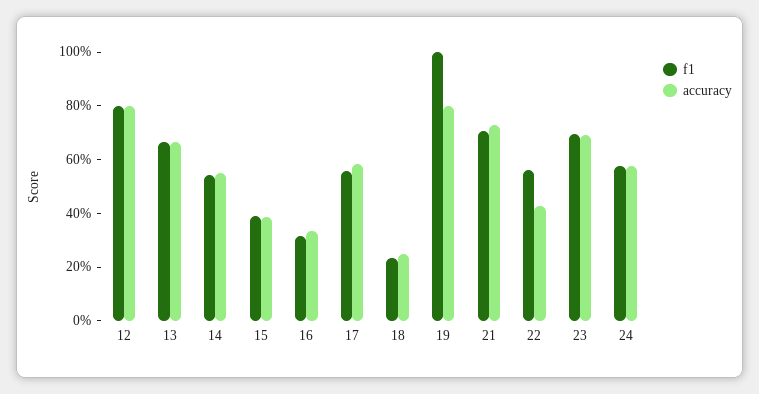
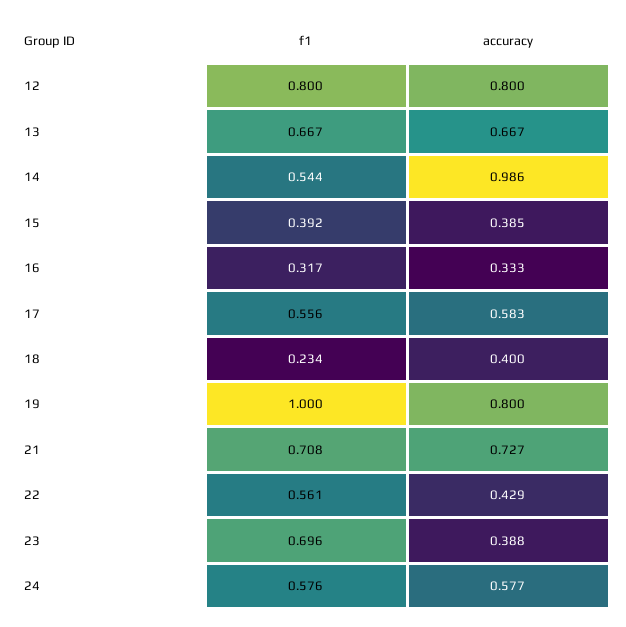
accuracy, 14: 0.55 -> 0.986
accuracy, 18: 0.25 -> 0.4
accuracy, 23: 0.7 -> 0.388

